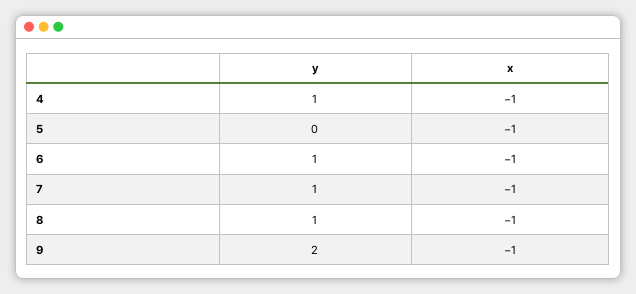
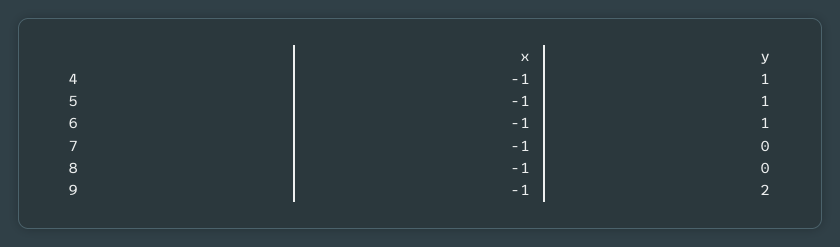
y, 5: 0 -> 1
y, 7: 1 -> 0
y, 8: 1 -> 0

